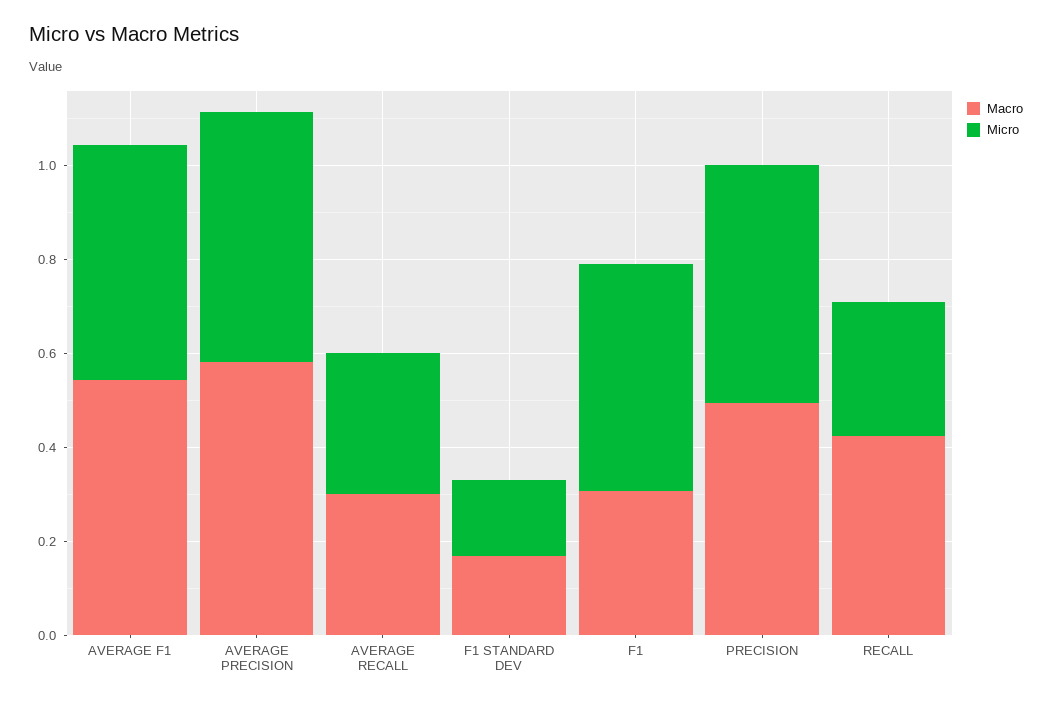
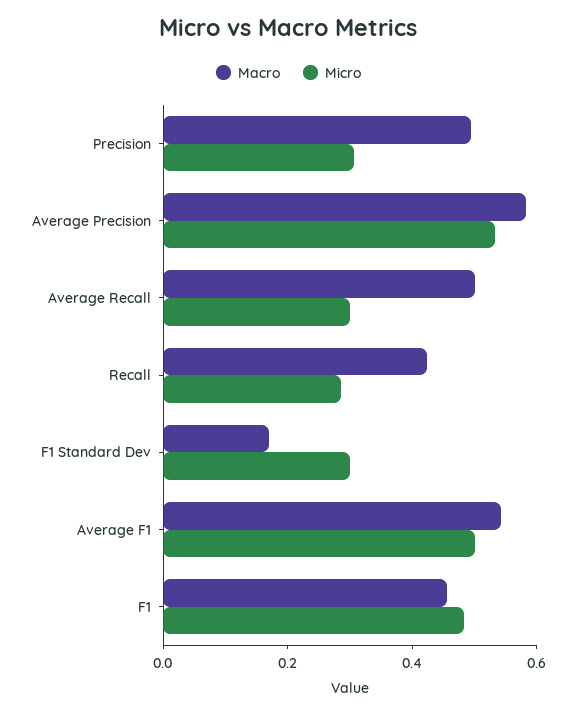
Macro, AVERAGE RECALL: 0.3 -> 0.5
Micro, F1 STANDARD DEV: 0.15 -> 0.3
Macro, F1: 0.3 -> 0.45
Micro, PRECISION: 0.5 -> 0.3

